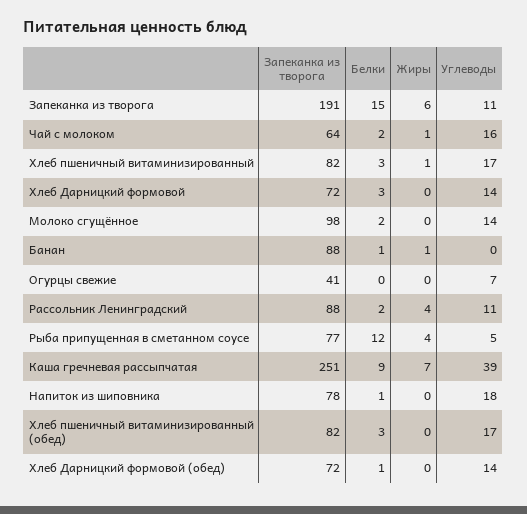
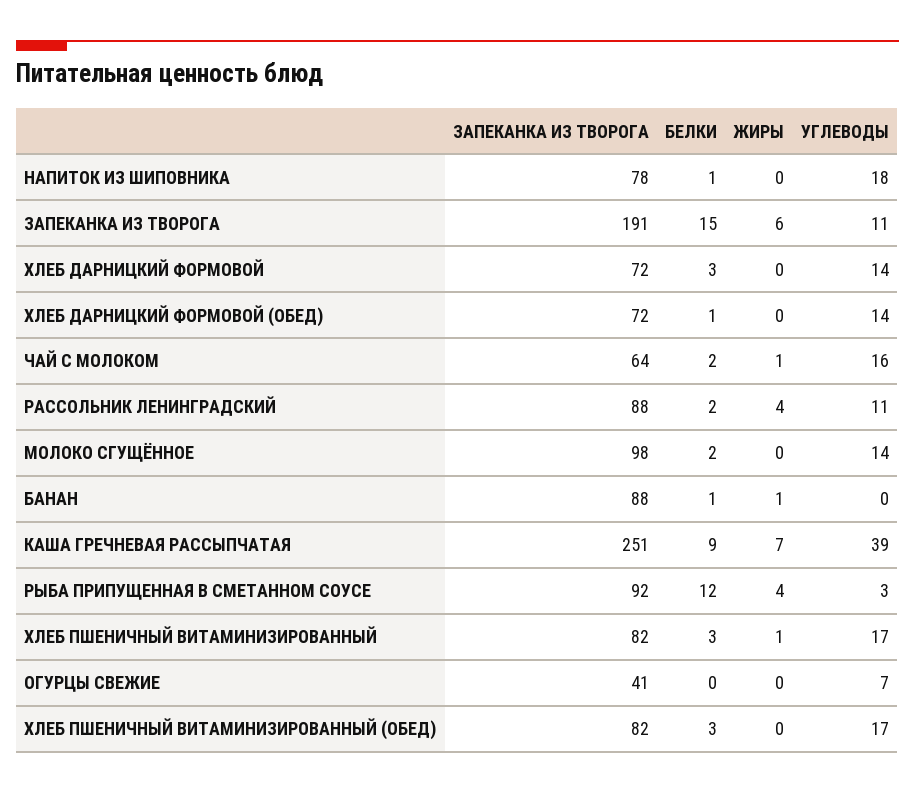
Запеканка из творога, Рыба припущенная в сметанном соусе: 77 -> 92
Углеводы, Рыба припущенная в сметанном соусе: 5 -> 3

